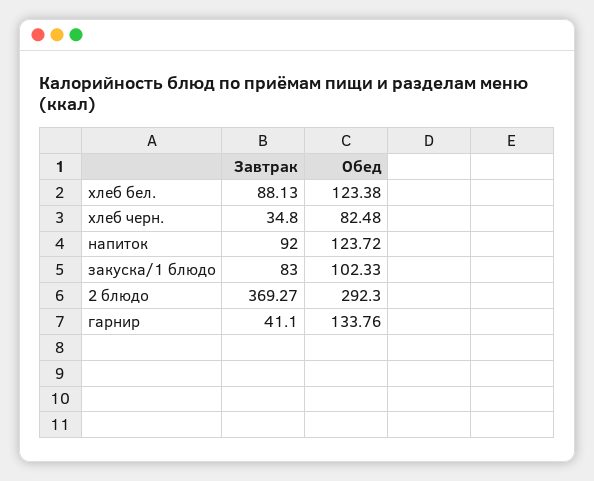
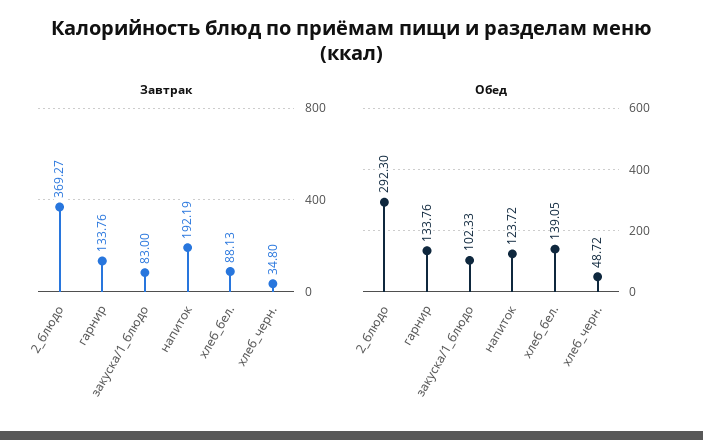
Обед, хлеб бел.: 123.38 -> 139.05
Обед, хлеб черн.: 82.48 -> 48.72
Завтрак, напиток: 92 -> 192.19
Завтрак, гарнир: 41.1 -> 133.76

